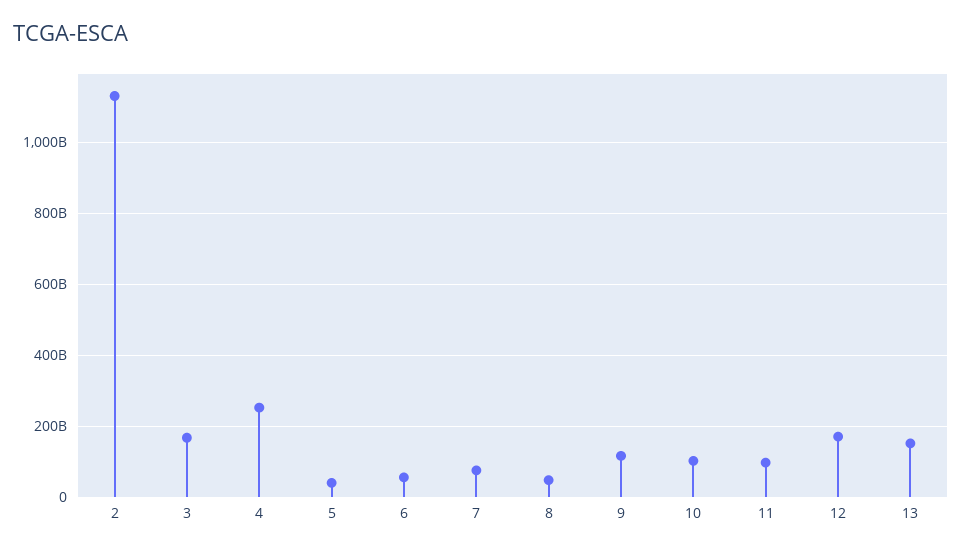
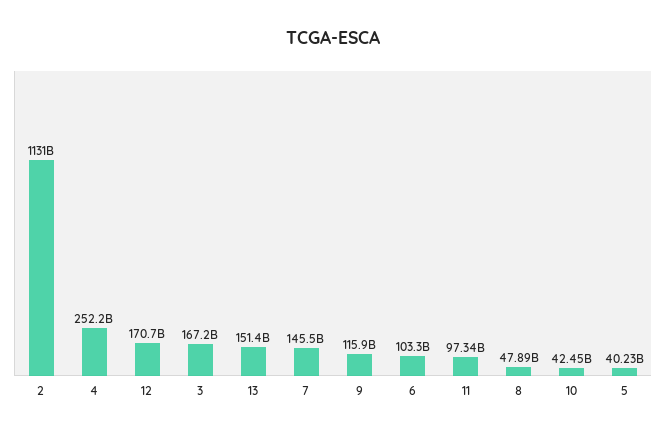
6: 60000000000 -> 103300000000
7: 80000000000 -> 145500000000
10: 100000000000 -> 42450000000

